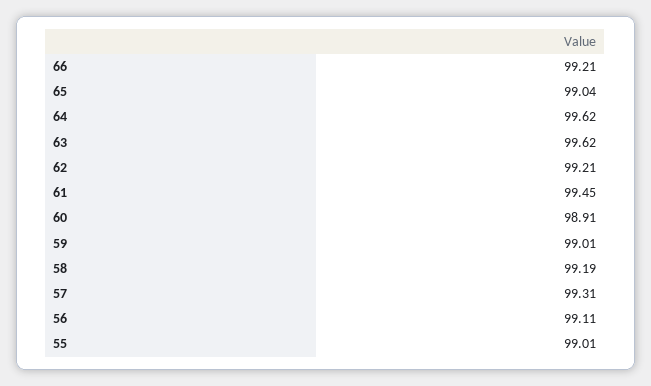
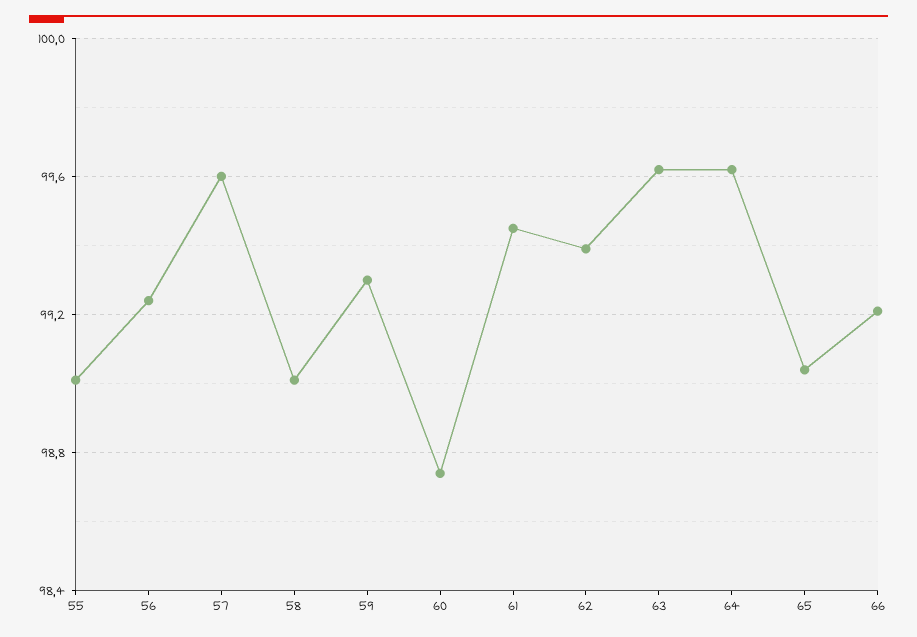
62: 99.21 -> 99.4
60: 98.91 -> 98.75
59: 99.01 -> 99.3
58: 99.19 -> 99
57: 99.31 -> 99.6
56: 99.11 -> 99.25

